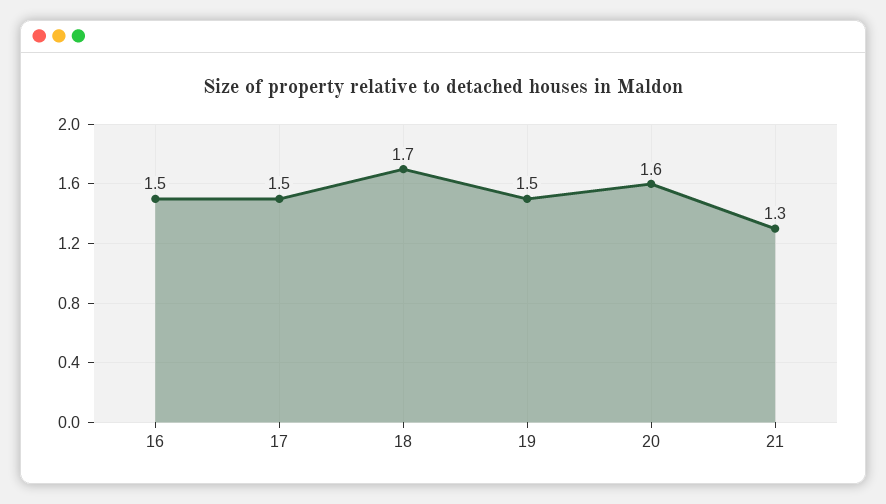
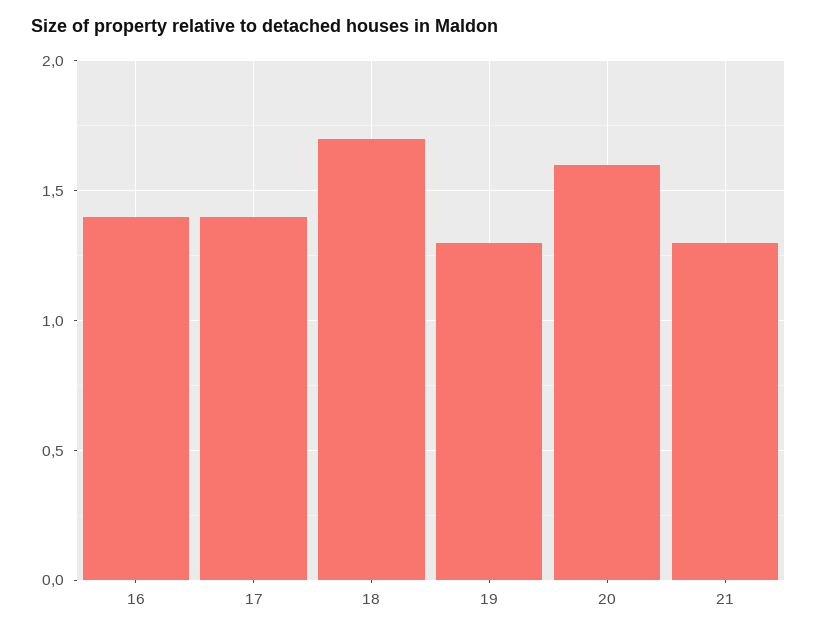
16: 1.5 -> 1.4
17: 1.5 -> 1.4
19: 1.5 -> 1.3

